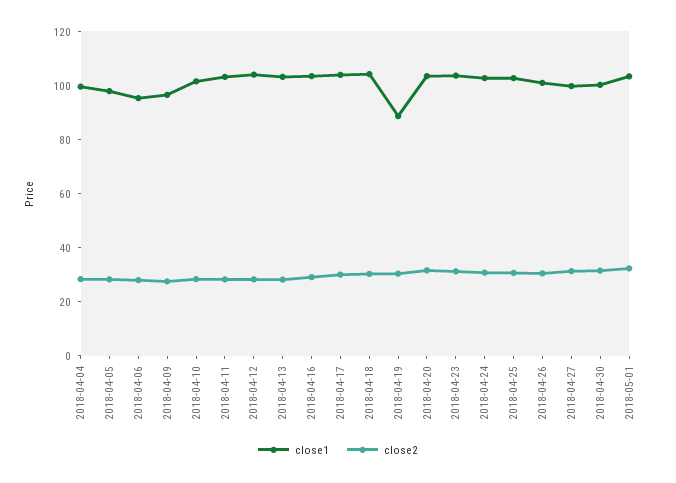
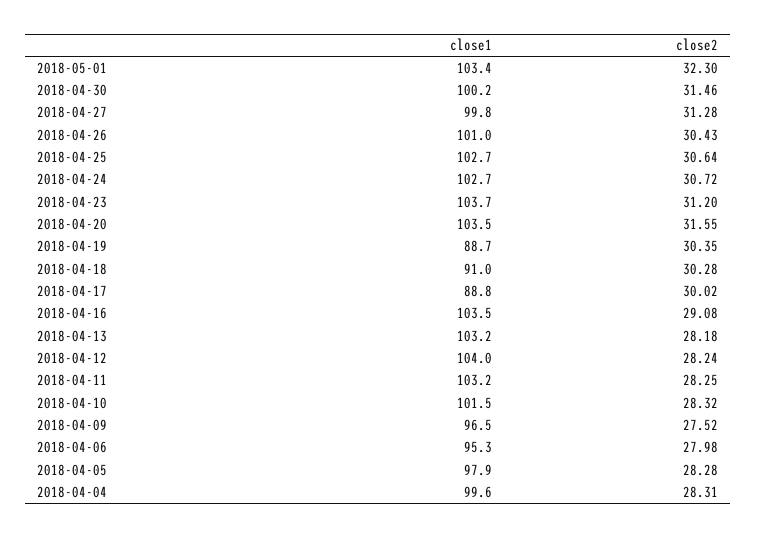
close1, 2018-04-17: 105 -> 88.8
close1, 2018-04-18: 105 -> 91

